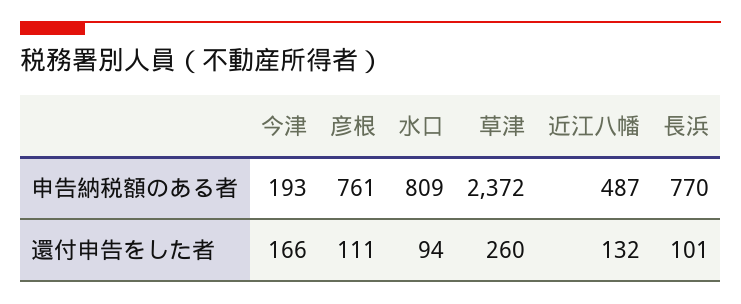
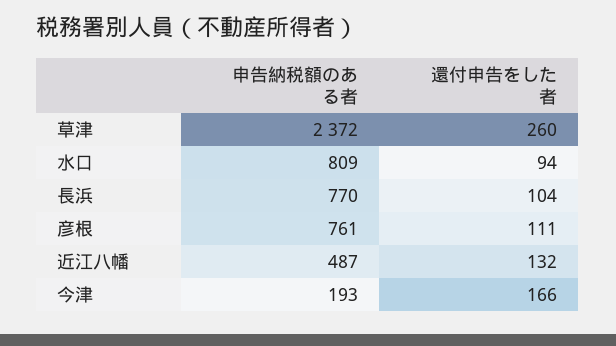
長浜, 還付申告をした者: 101 -> 104

